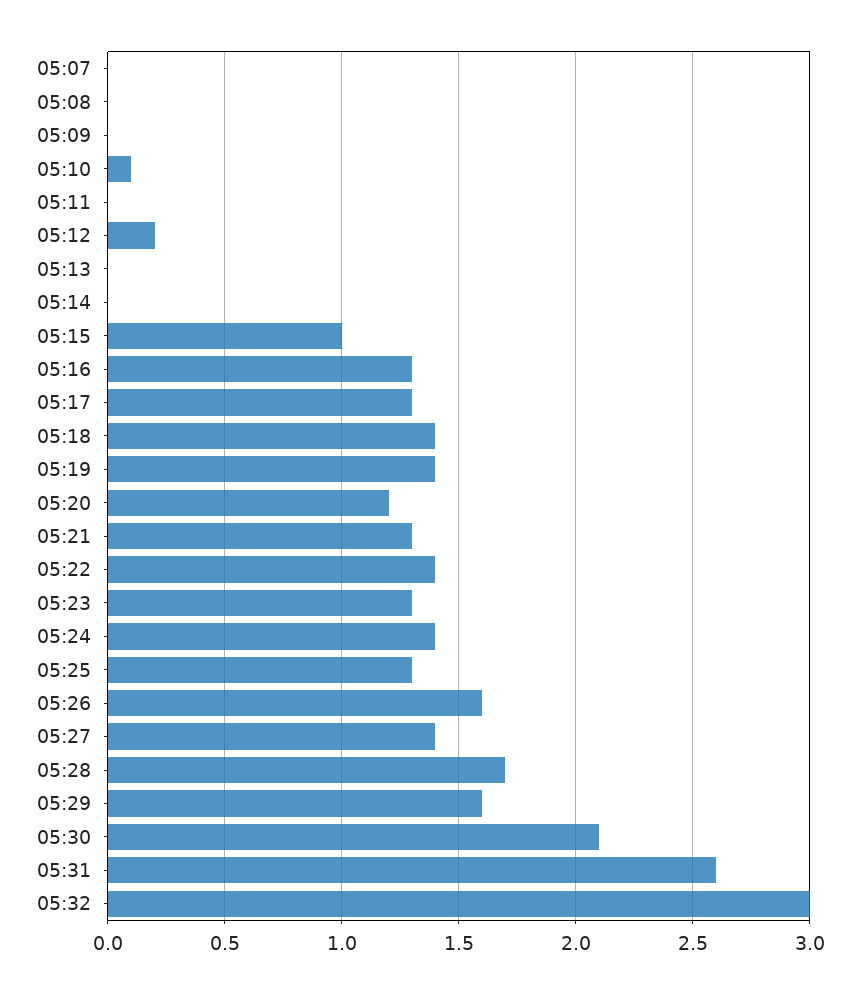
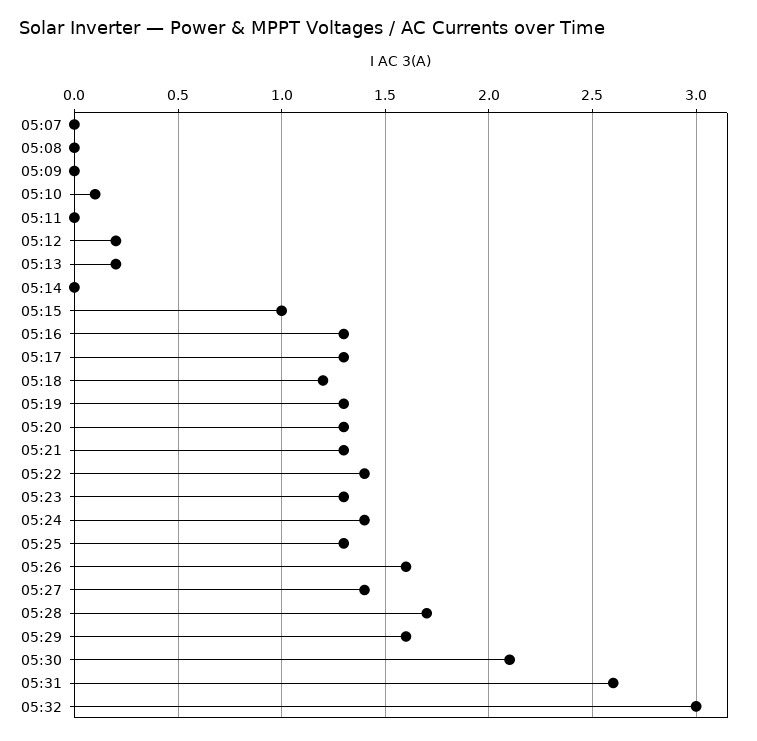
05:13: 0 -> 0.2
05:18: 1.4 -> 1.2
05:19: 1.4 -> 1.3
05:20: 1.2 -> 1.3

